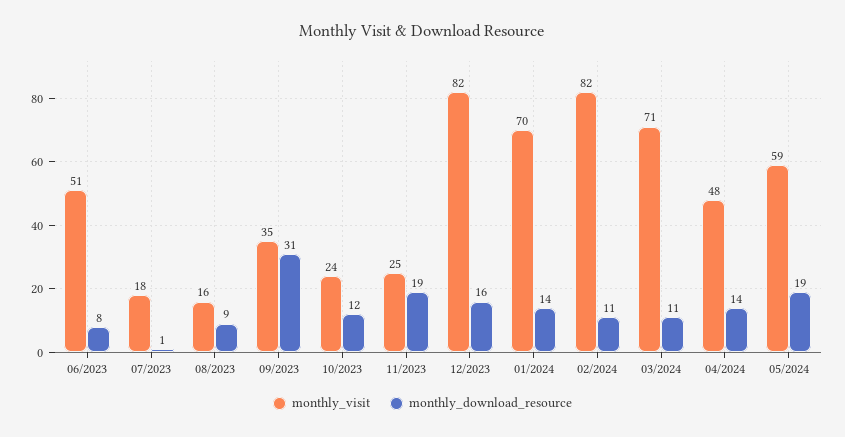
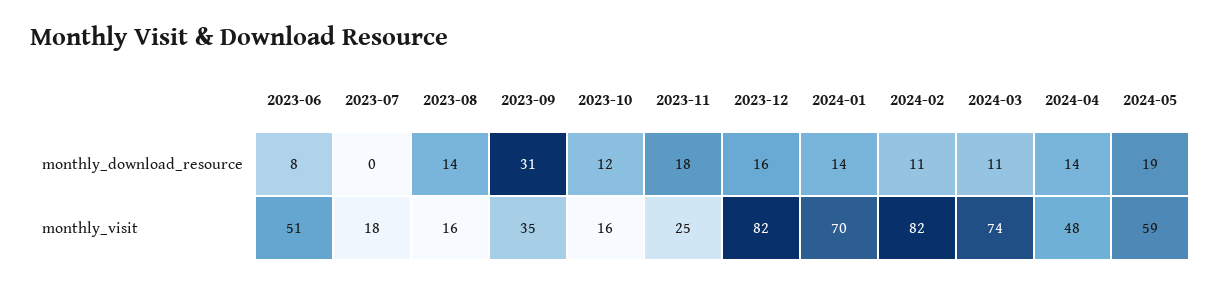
monthly_download_resource, 07/2023: 1 -> 0
monthly_download_resource, 08/2023: 9 -> 14
monthly_visit, 10/2023: 24 -> 16
monthly_download_resource, 11/2023: 19 -> 18
monthly_visit, 03/2024: 71 -> 74

